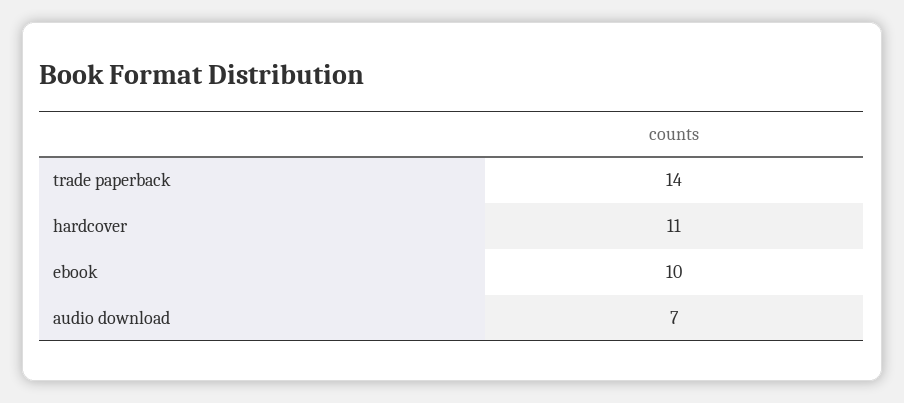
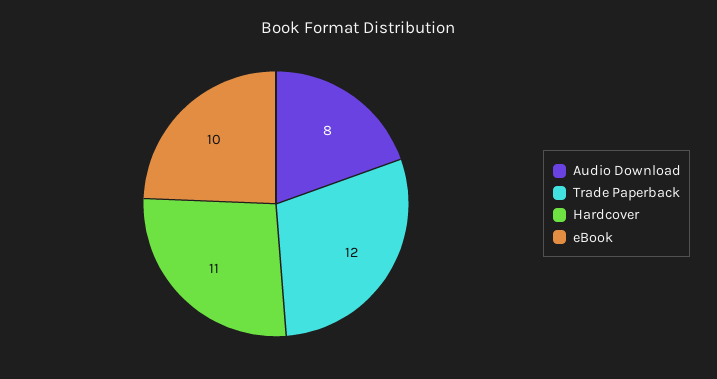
trade paperback: 14 -> 12
audio download: 7 -> 8

